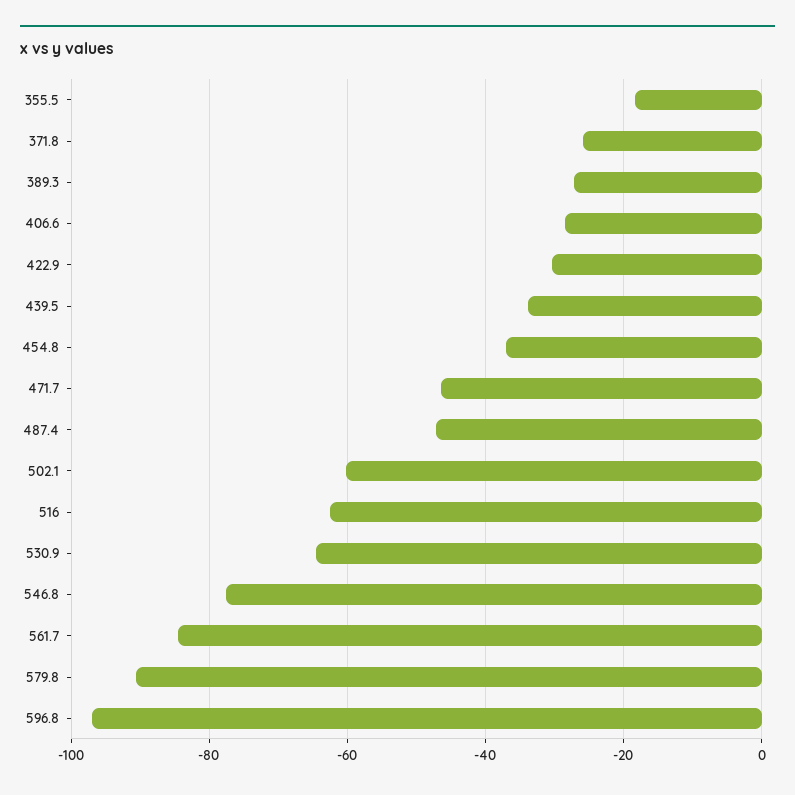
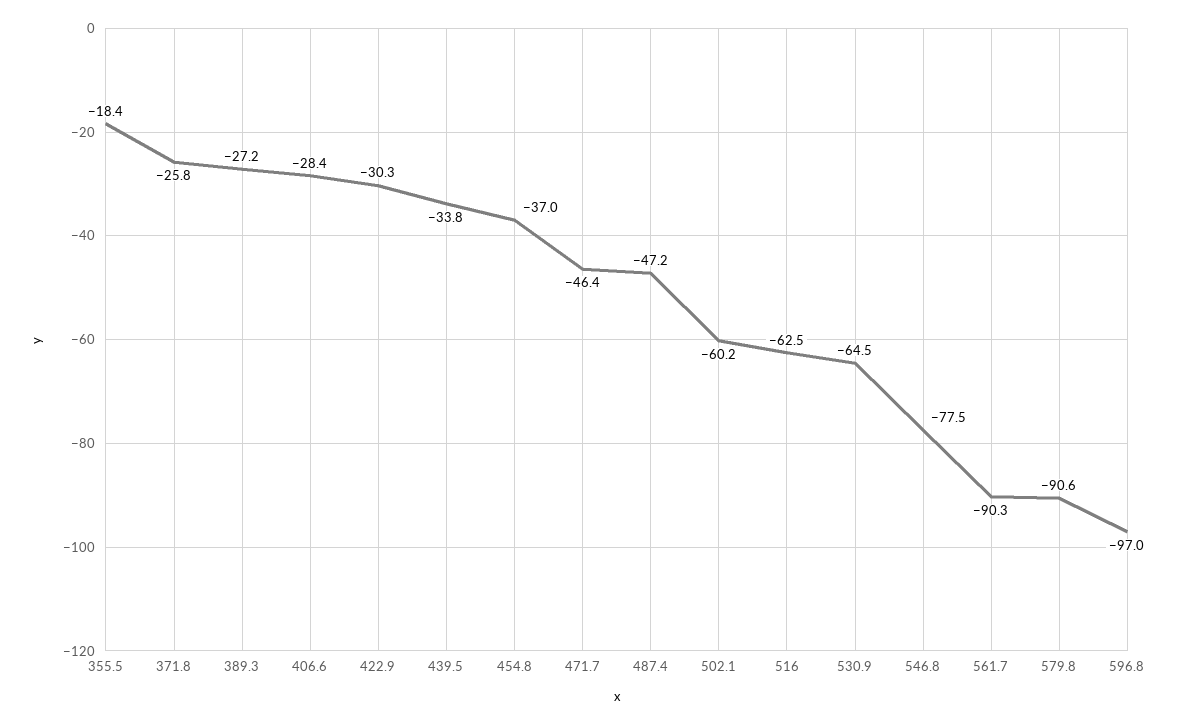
561.7: -84 -> -90.3

